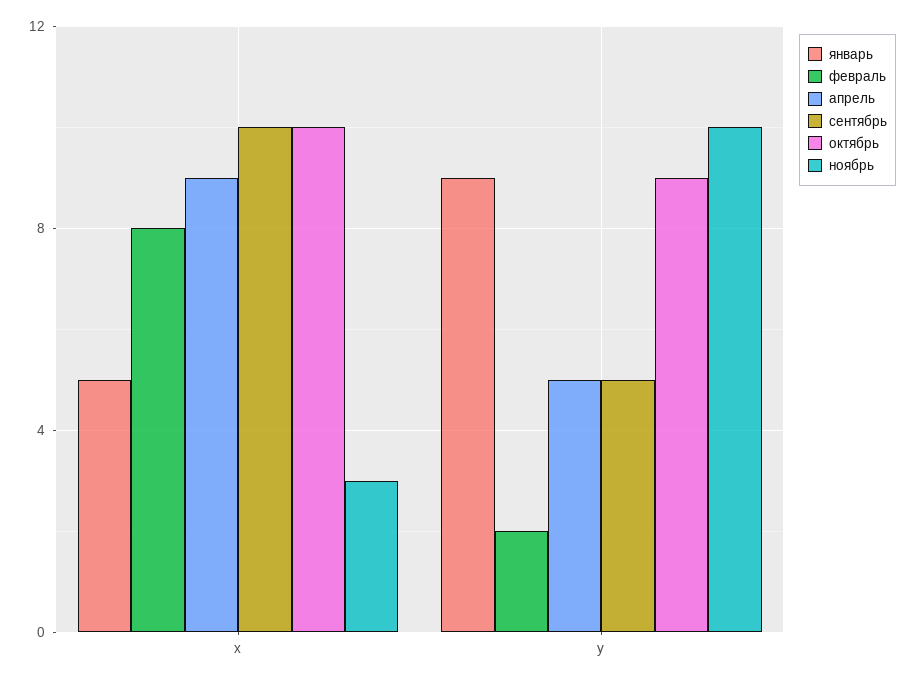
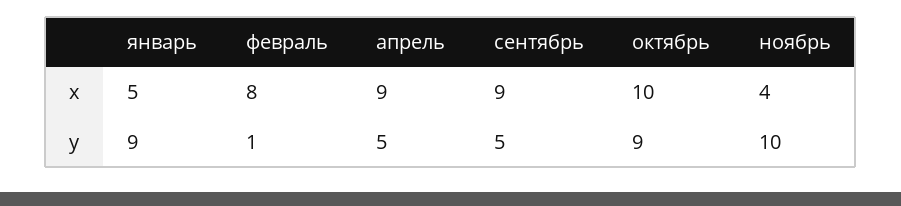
сентябрь, x: 10 -> 9
ноябрь, x: 3 -> 4
февраль, y: 2 -> 1

